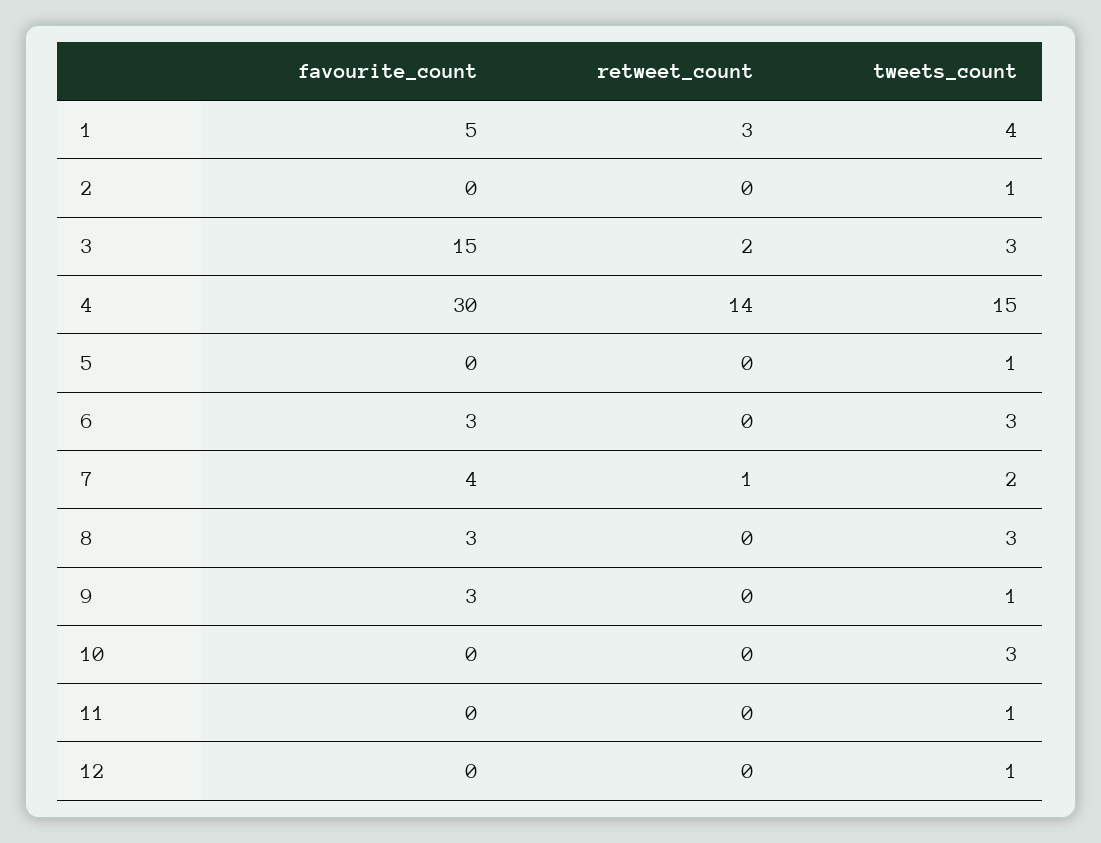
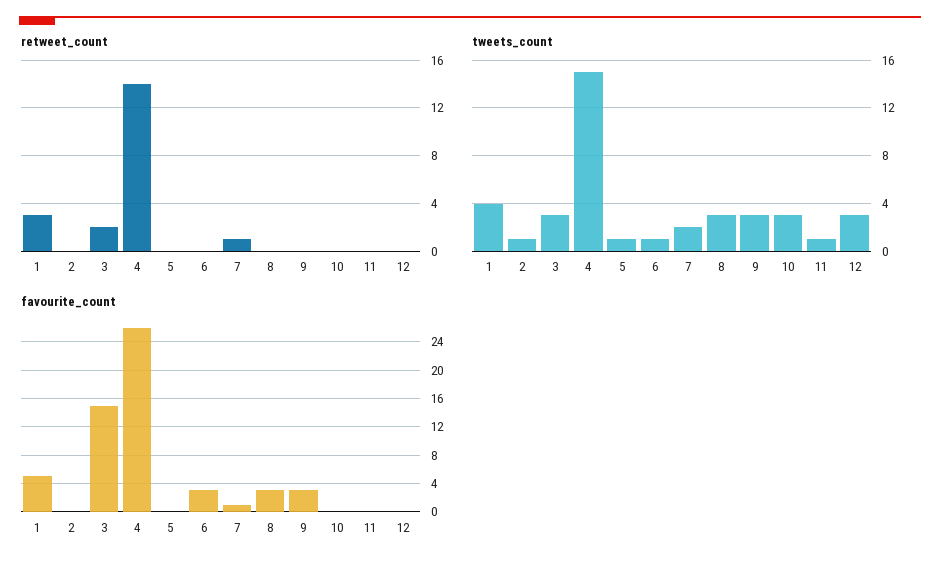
favourite_count, 4: 30 -> 26
tweets_count, 6: 3 -> 1
favourite_count, 7: 4 -> 1
tweets_count, 9: 1 -> 3
tweets_count, 12: 1 -> 3

